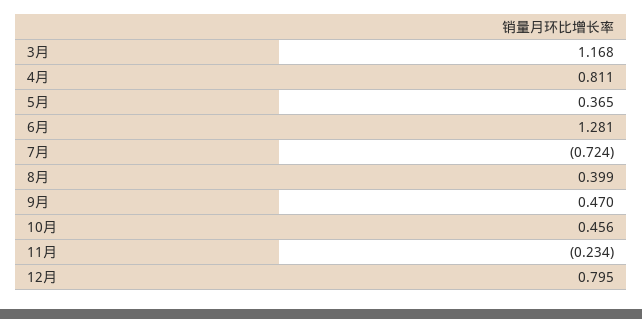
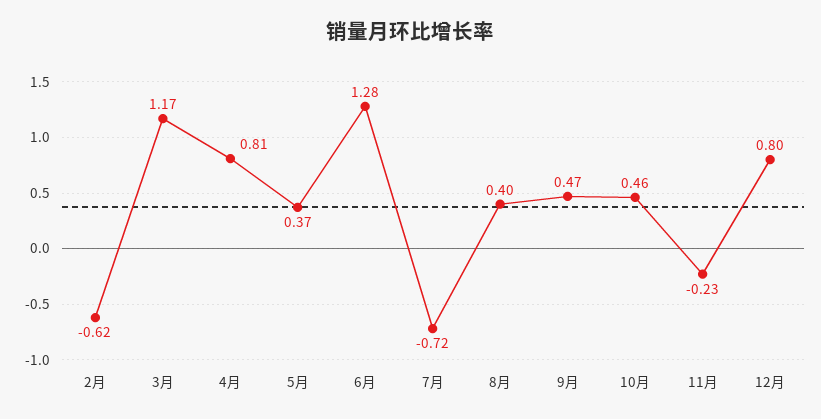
2月: none -> -0.62

